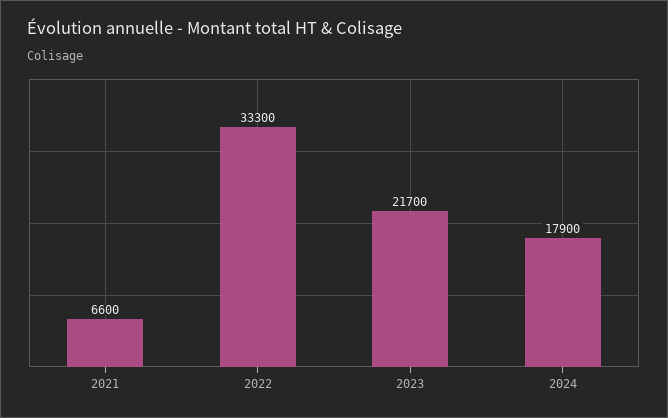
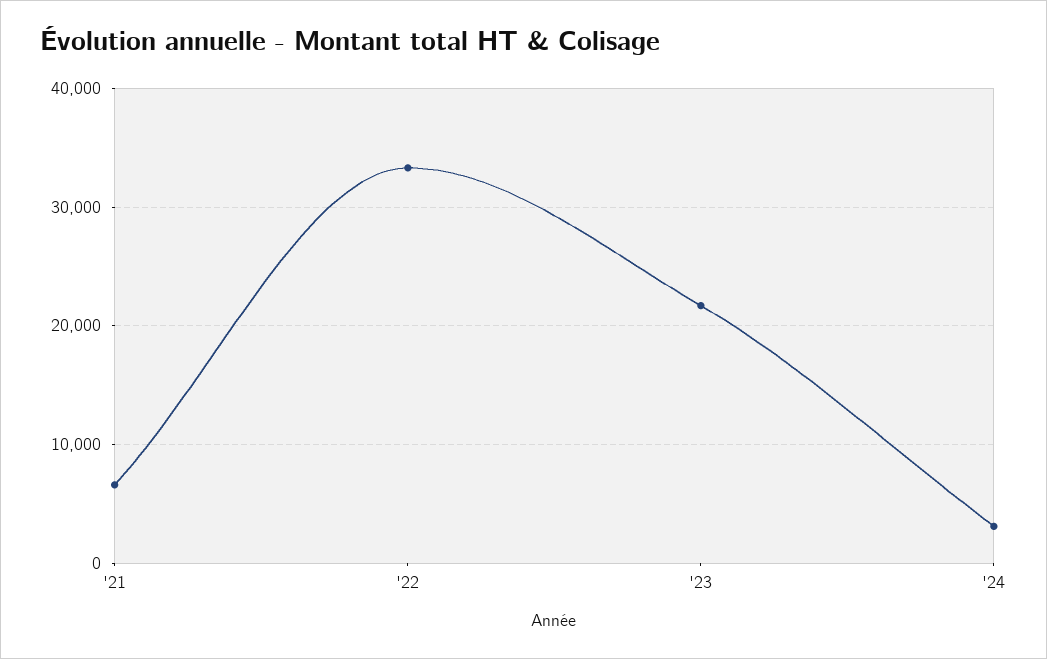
2024: 17900 -> 3000

